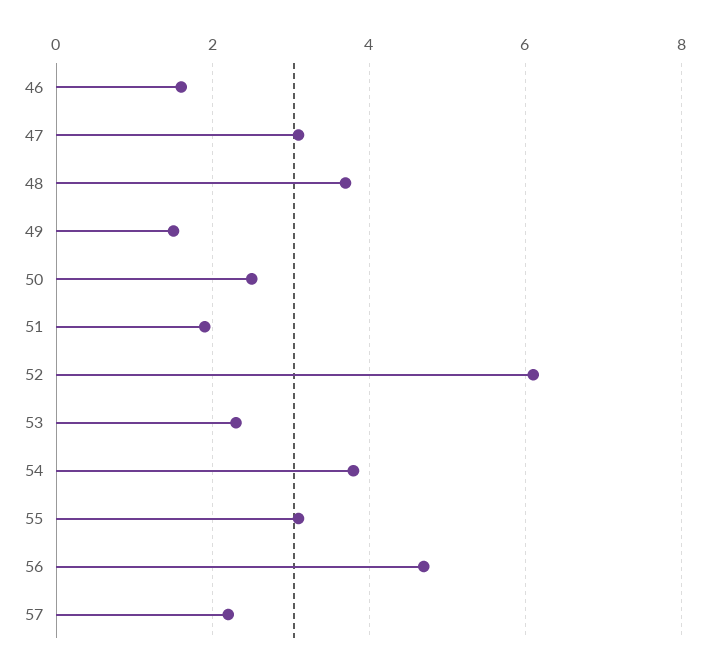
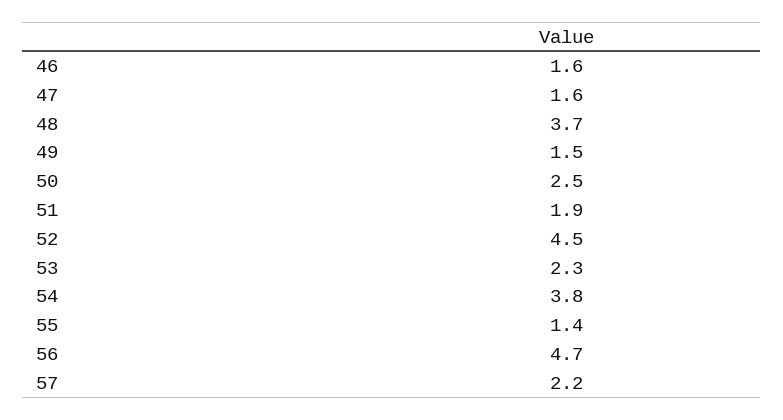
47: 3 -> 1.6
52: 6 -> 4.5
55: 3 -> 1.4

